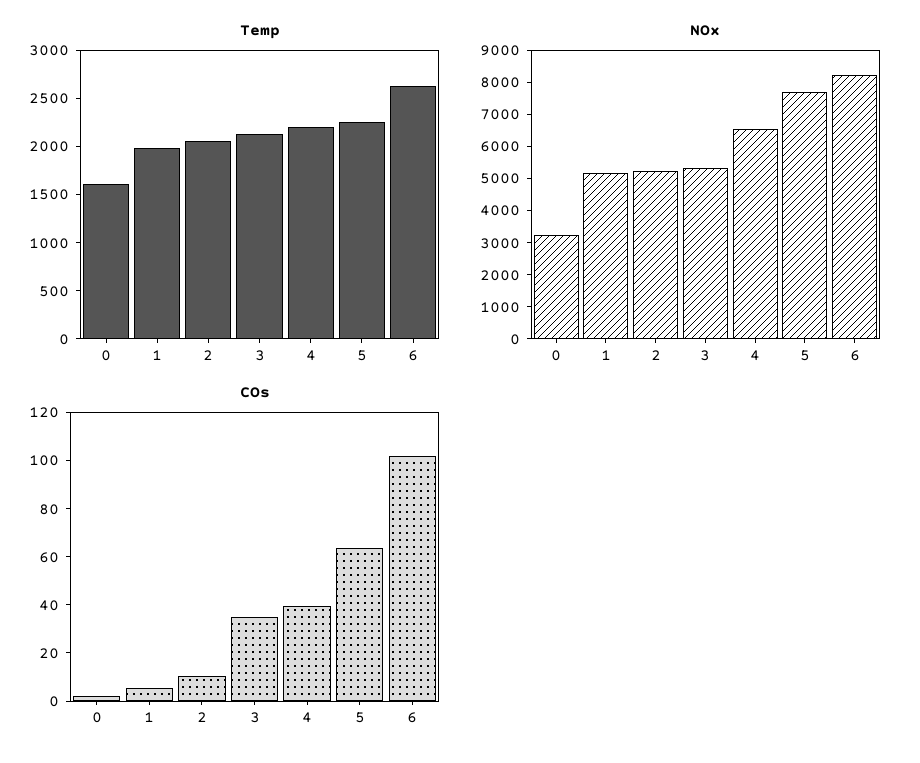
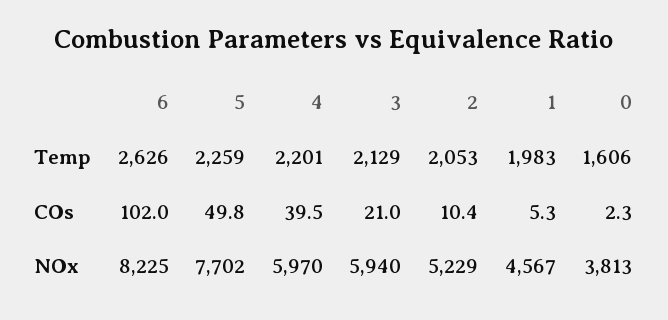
NOx, 0: 3250 -> 3813
NOx, 1: 5250 -> 4567
NOx, 3: 5250 -> 5940
NOx, 4: 6500 -> 5970
COs, 3: 35 -> 21
COs, 5: 65 -> 49.8

